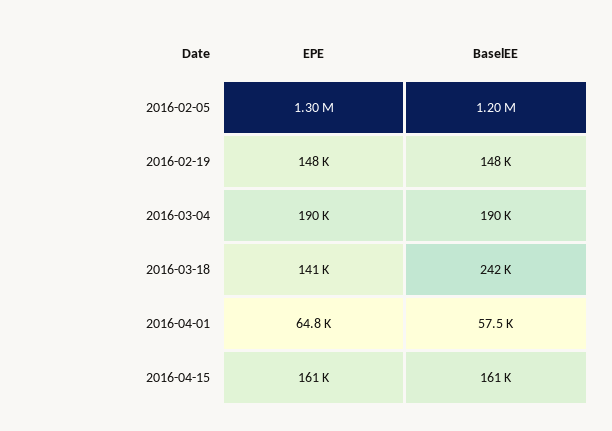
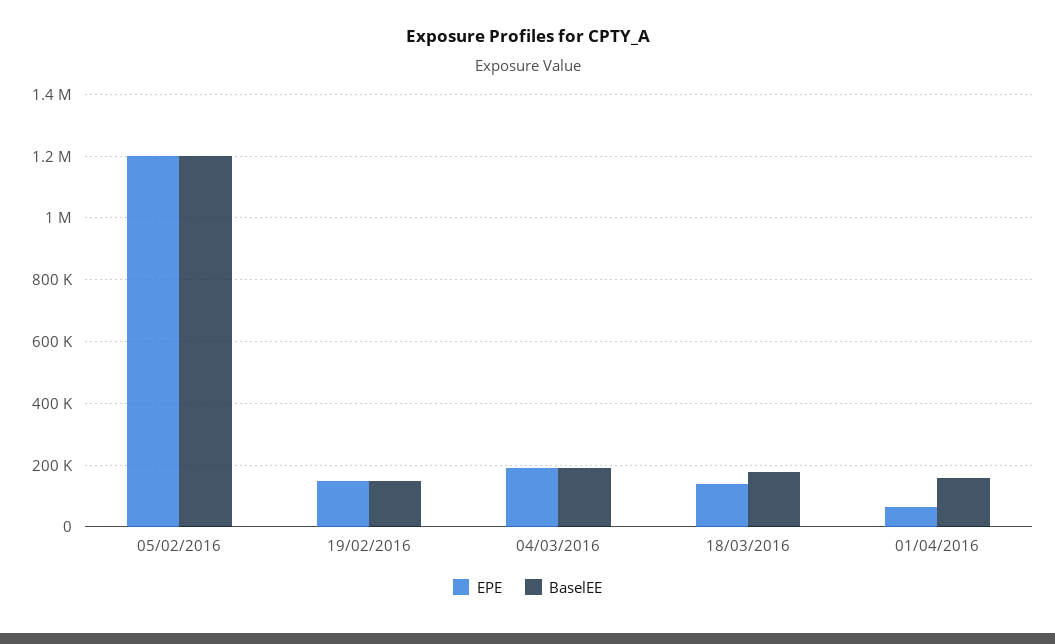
EPE, 2016-02-05: 1300000 -> 1200000
BaselEE, 2016-03-18: 242000 -> 180000
BaselEE, 2016-04-01: 57500 -> 160000
EPE, 2016-04-15: 161000 -> none
BaselEE, 2016-04-15: 161000 -> none

